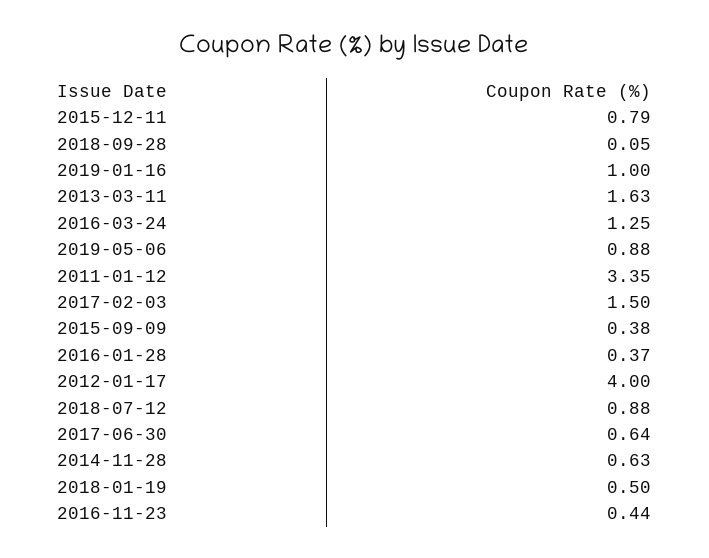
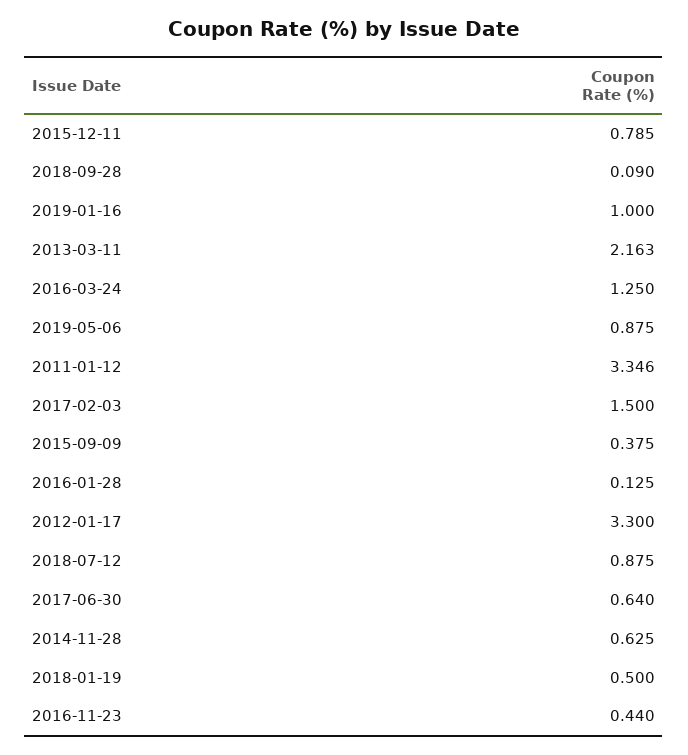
2018-09-28: 0.05 -> 0.09
2013-03-11: 1.63 -> 2.163
2016-01-28: 0.37 -> 0.125
2012-01-17: 4 -> 3.3

